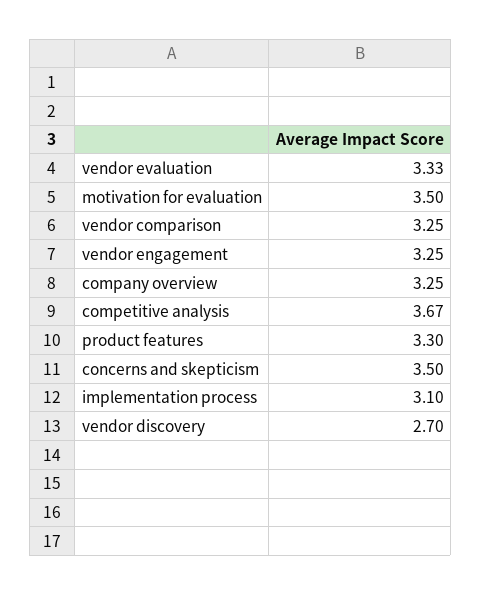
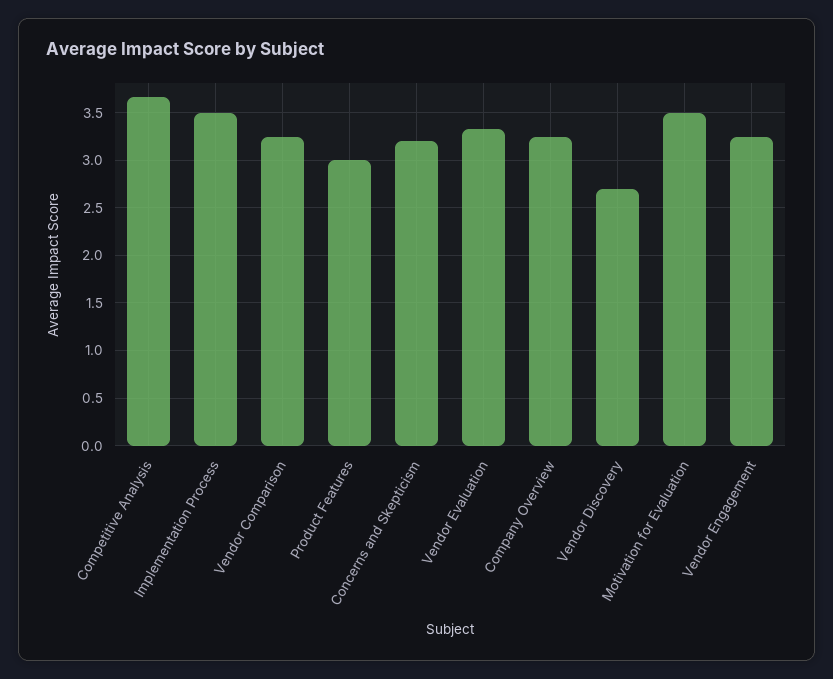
product features: 3.3 -> 3
concerns and skepticism: 3.5 -> 3.2
implementation process: 3.1 -> 3.5

